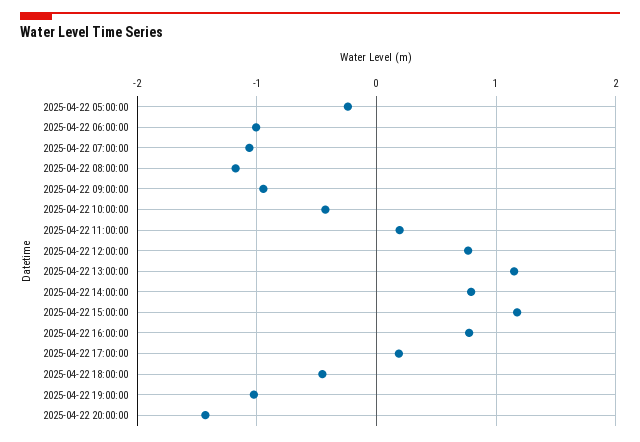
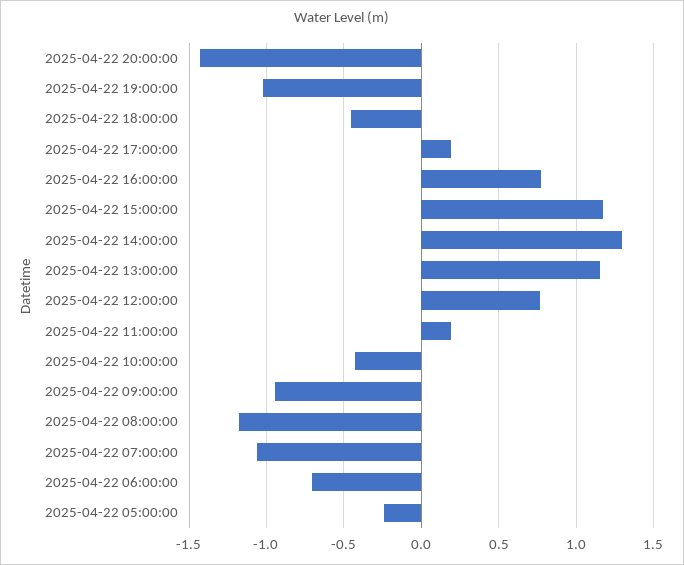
2025-04-22 06:00:00: -1 -> -0.7
2025-04-22 14:00:00: 0.8 -> 1.3

